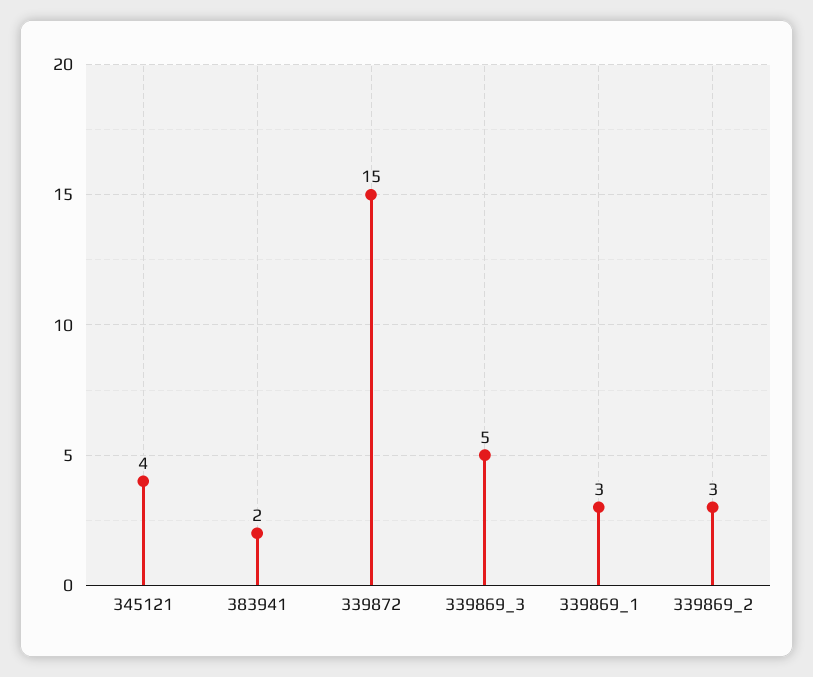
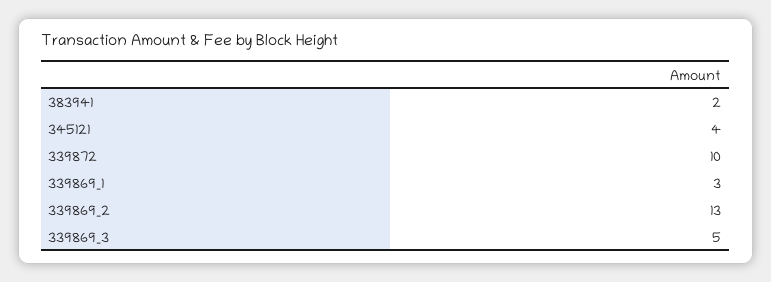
339872: 15 -> 10
339869_2: 3 -> 13

